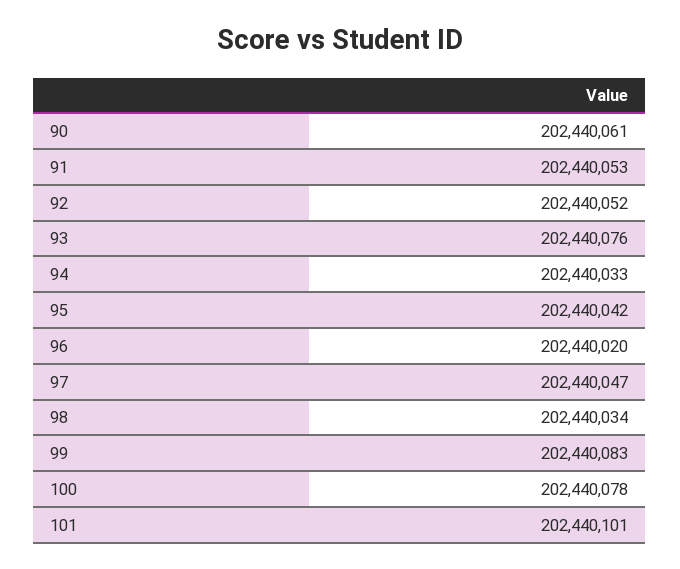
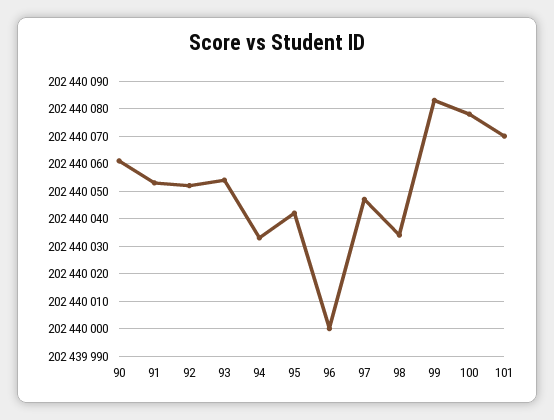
93: 202440076 -> 202440055
96: 202440020 -> 202440000
101: 202440101 -> 202440070

